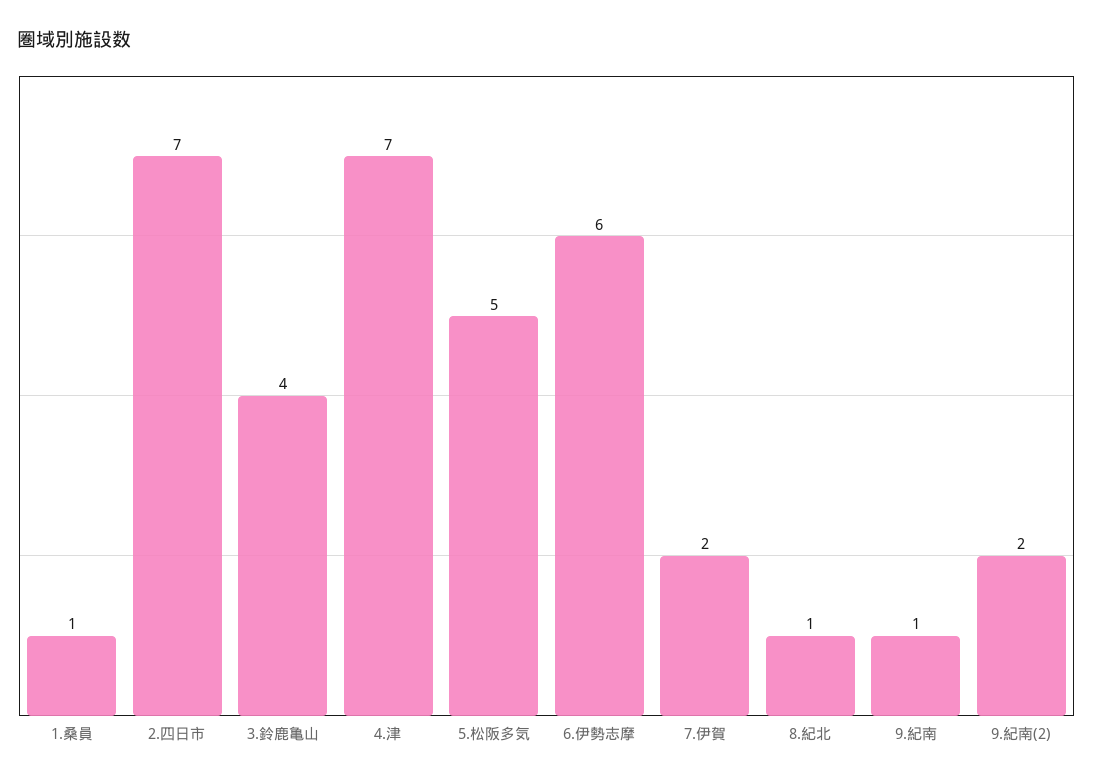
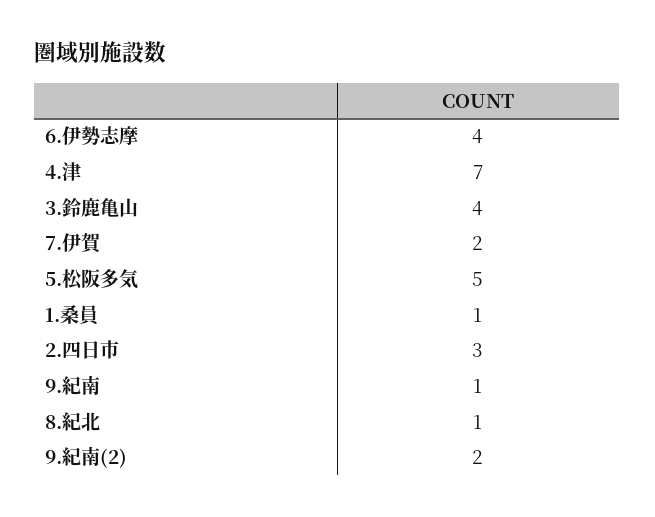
2.四日市: 7 -> 3
6.伊勢志摩: 6 -> 4

